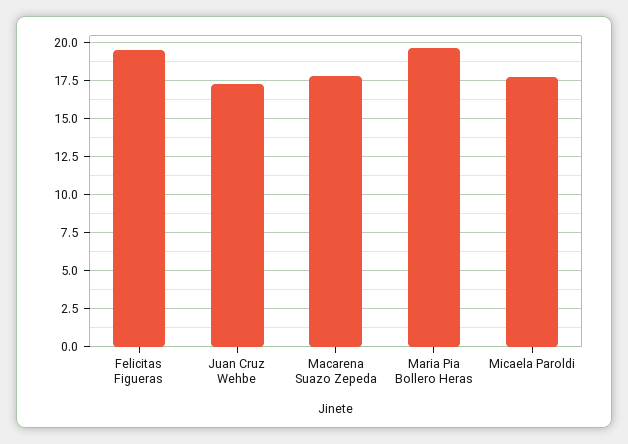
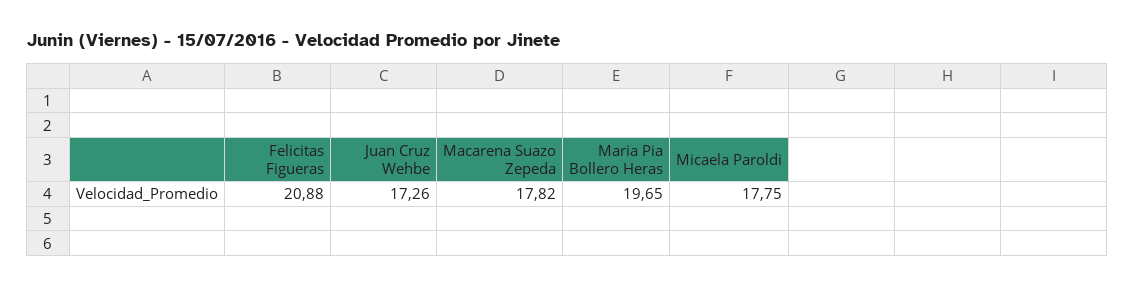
Felicitas Figueras: 19.5 -> 20.88

